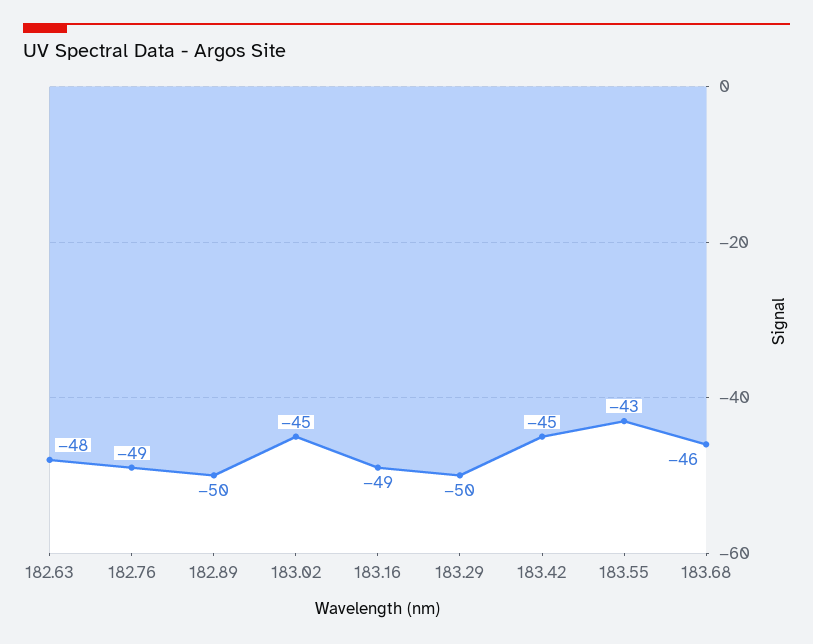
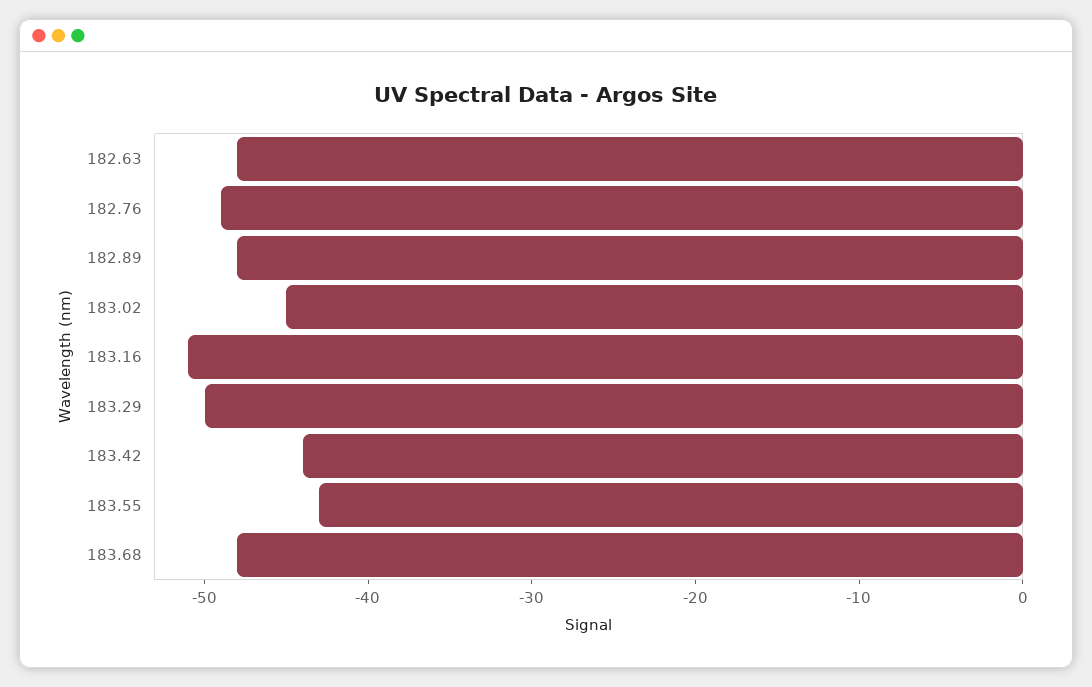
182.89: -50 -> -48
183.16: -49 -> -51
183.42: -45 -> -44
183.68: -46 -> -48

